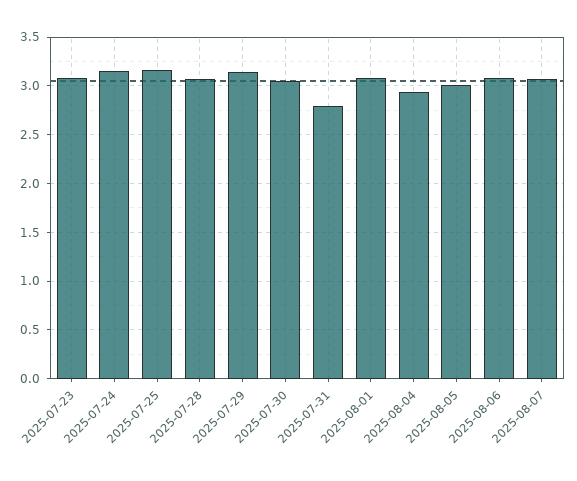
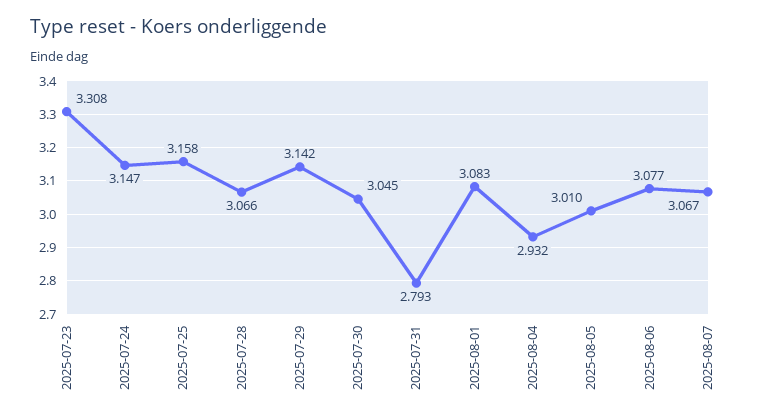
2025-07-23: 3.1 -> 3.308

